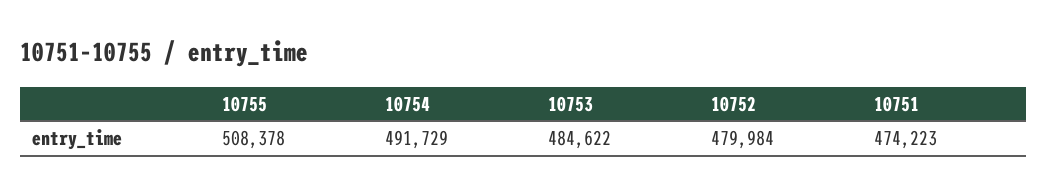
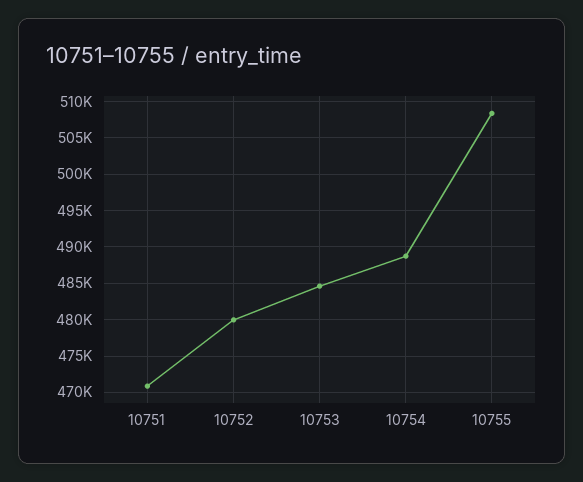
10754: 491729 -> 489000
10751: 474223 -> 471000

